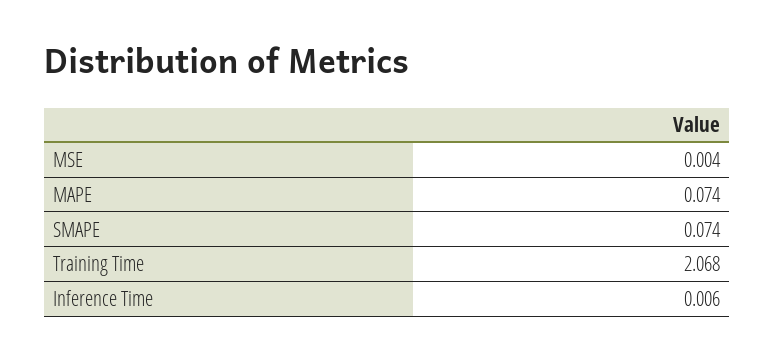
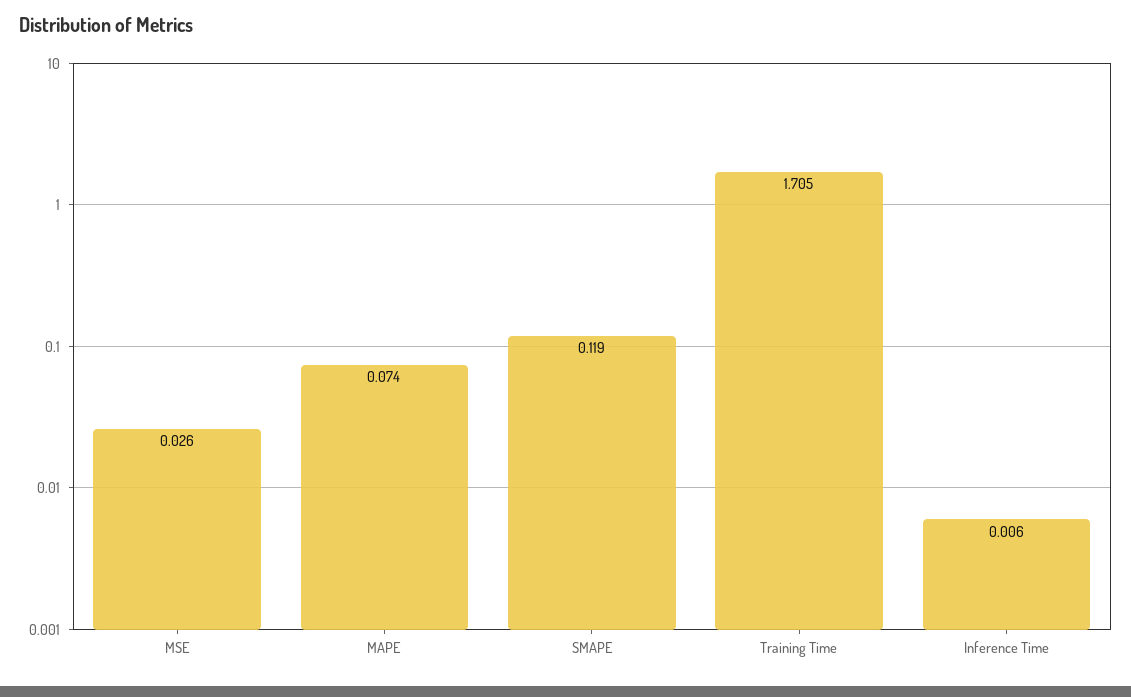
MSE: 0.004 -> 0.026
SMAPE: 0.074 -> 0.119
Training Time: 2.068 -> 1.705

